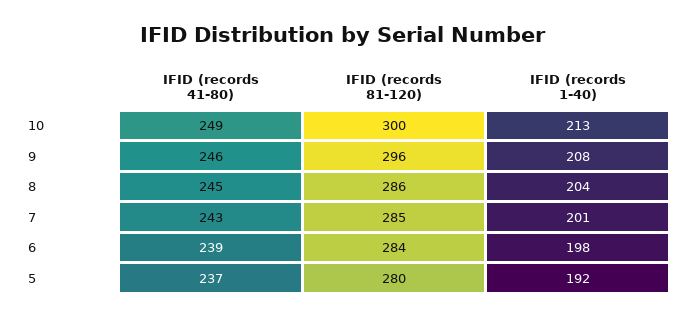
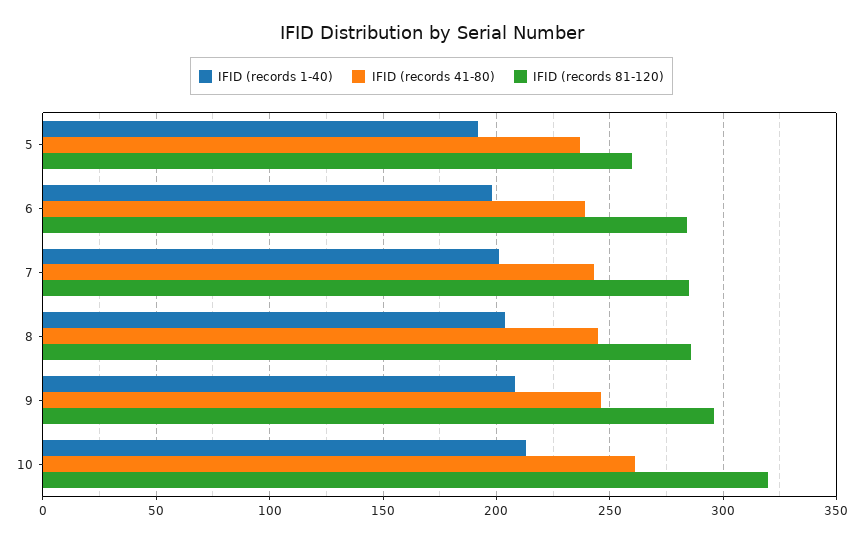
IFID (records 41-80), 10: 249 -> 260
IFID (records 81-120), 10: 300 -> 320
IFID (records 81-120), 5: 280 -> 260

